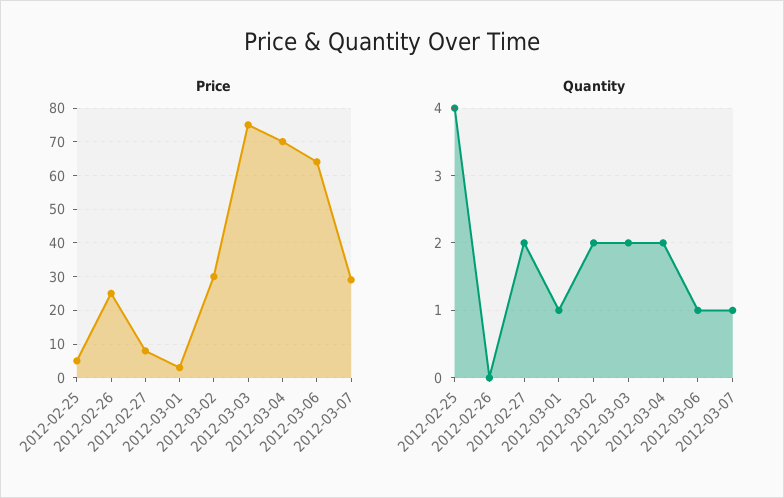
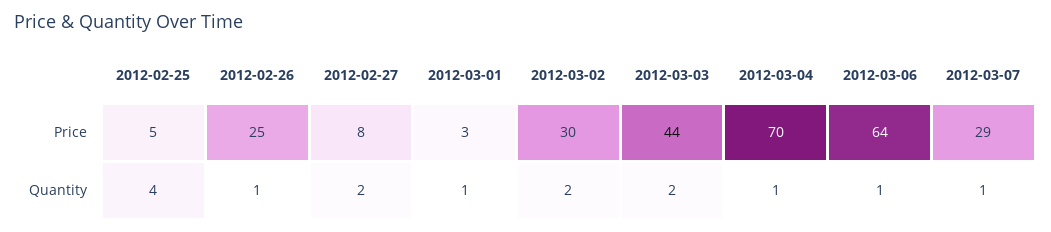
Price, 2012-03-03: 75 -> 44
Quantity, 2012-02-26: 0 -> 1
Quantity, 2012-03-04: 2 -> 1

